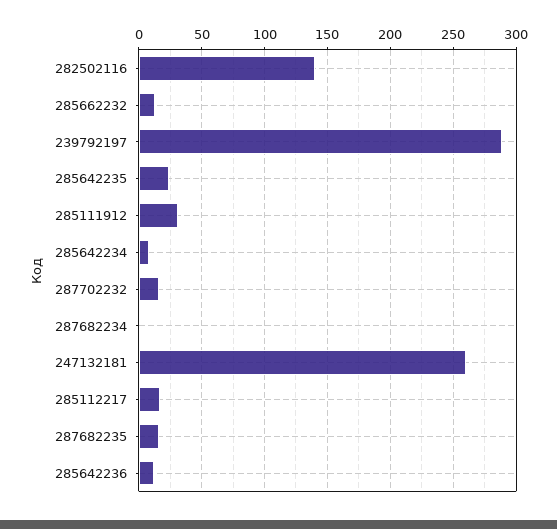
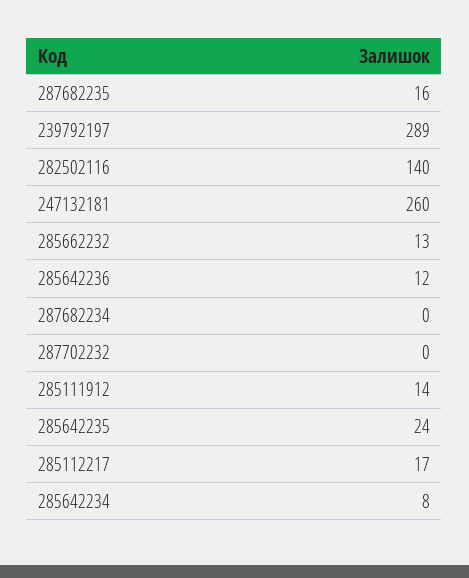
285111912: 30 -> 14
287702232: 15 -> 0

